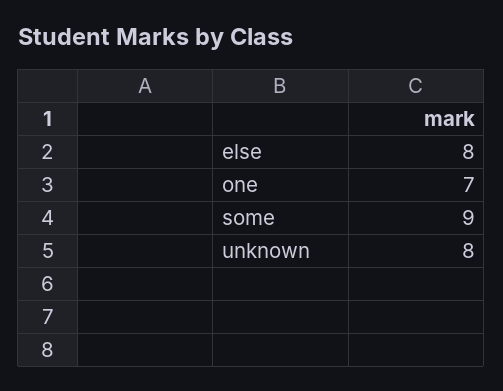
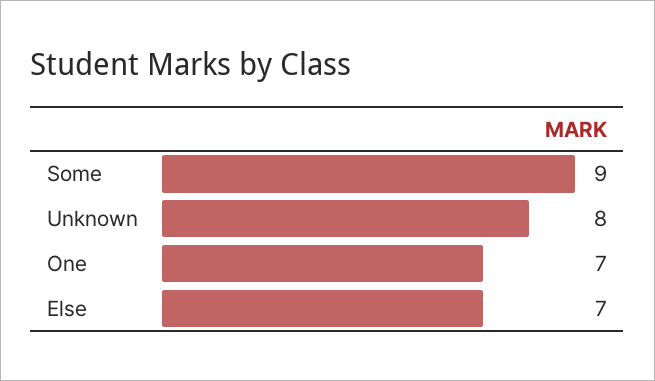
else: 8 -> 7

